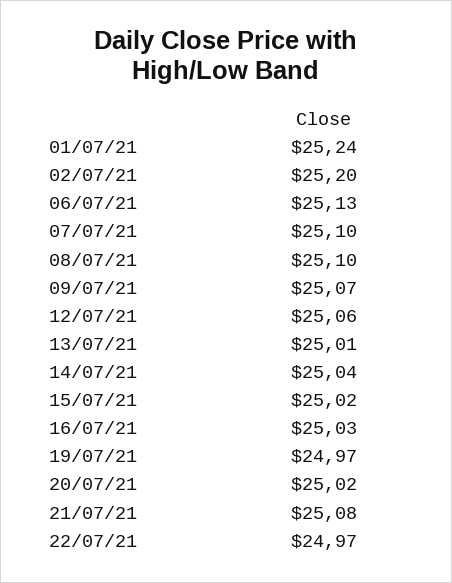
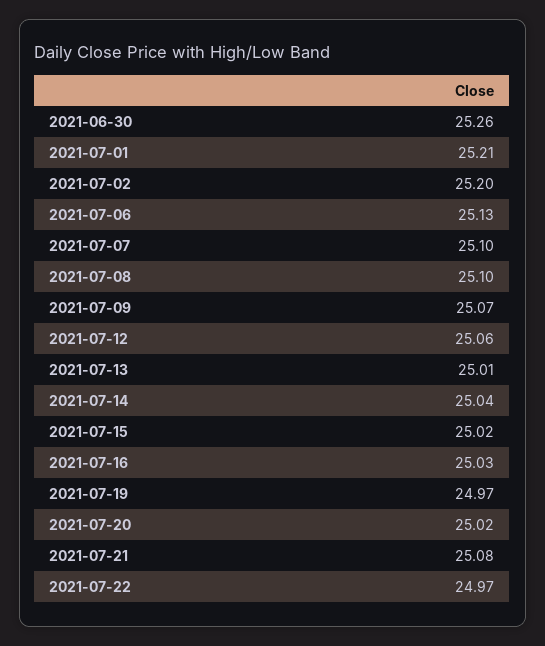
01/07/21: 25.24 -> 25.21
2021-06-30: none -> 25.26

